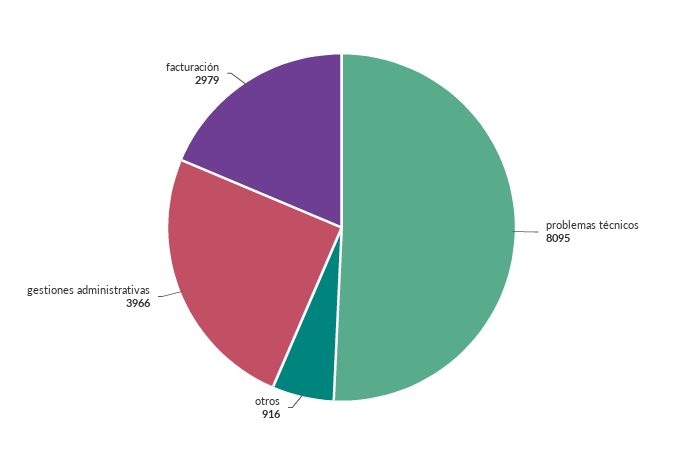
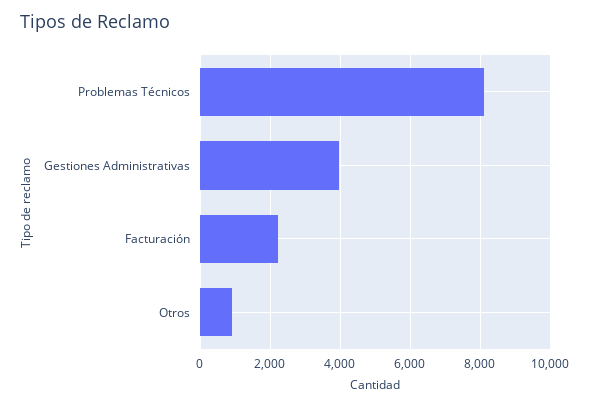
facturación: 2979 -> 2200

